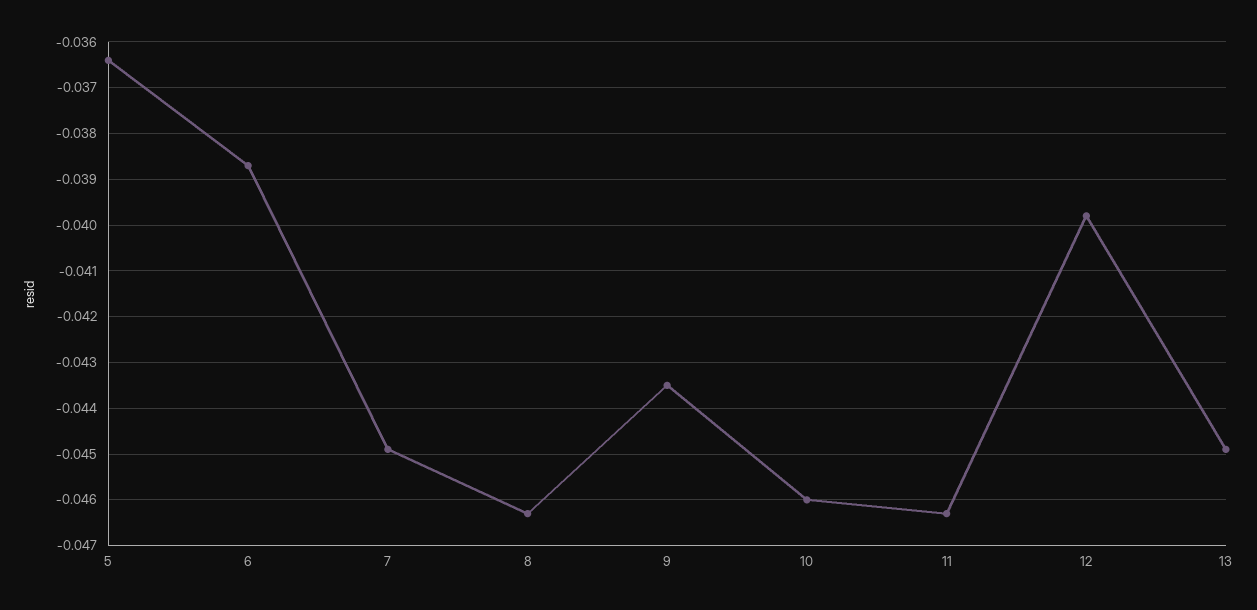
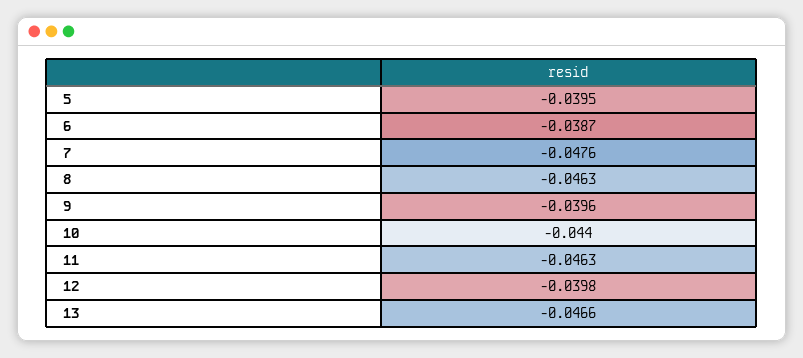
5: -0.0365 -> -0.0395
7: -0.045 -> -0.0476
9: -0.0435 -> -0.0396
10: -0.046 -> -0.044
13: -0.045 -> -0.0466

